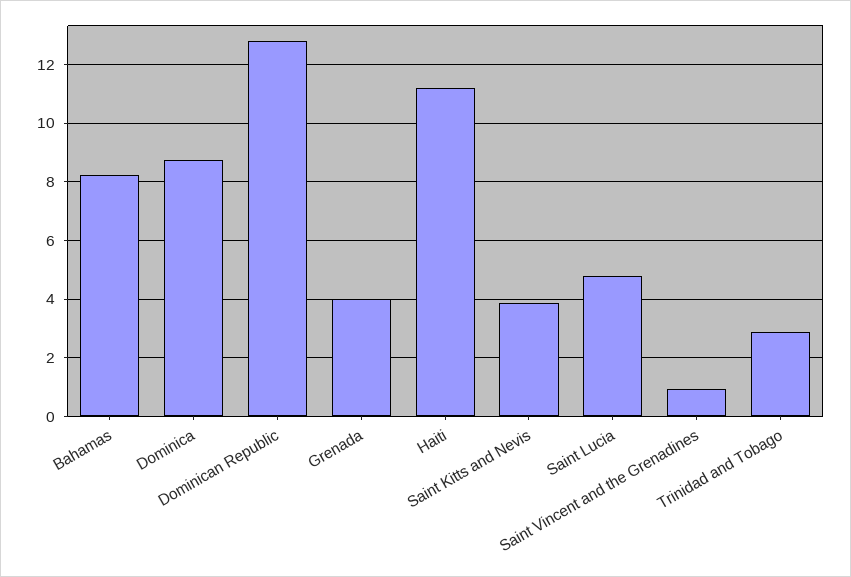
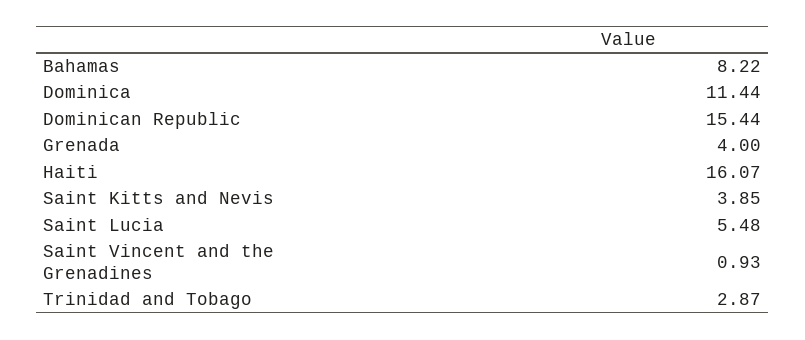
Dominica: 8.75 -> 11.44
Dominican Republic: 12.75 -> 15.44
Haiti: 11.25 -> 16.07
Saint Lucia: 4.75 -> 5.48

